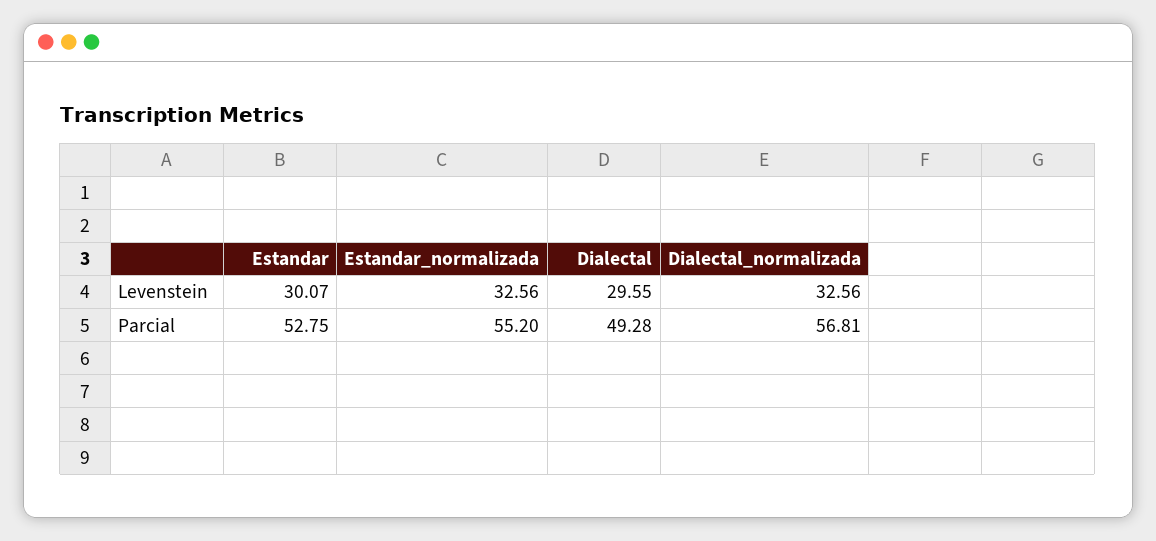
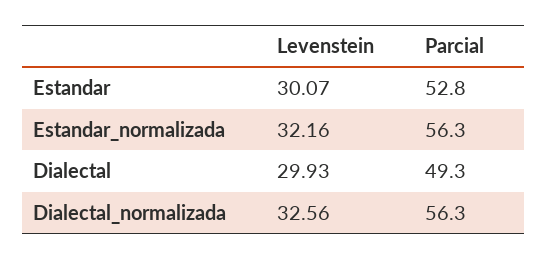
Estandar_normalizada, Levenstein: 32.56 -> 32.16
Dialectal, Levenstein: 29.55 -> 29.93
Estandar_normalizada, Parcial: 55.2 -> 56.3
Dialectal_normalizada, Parcial: 56.81 -> 56.3

